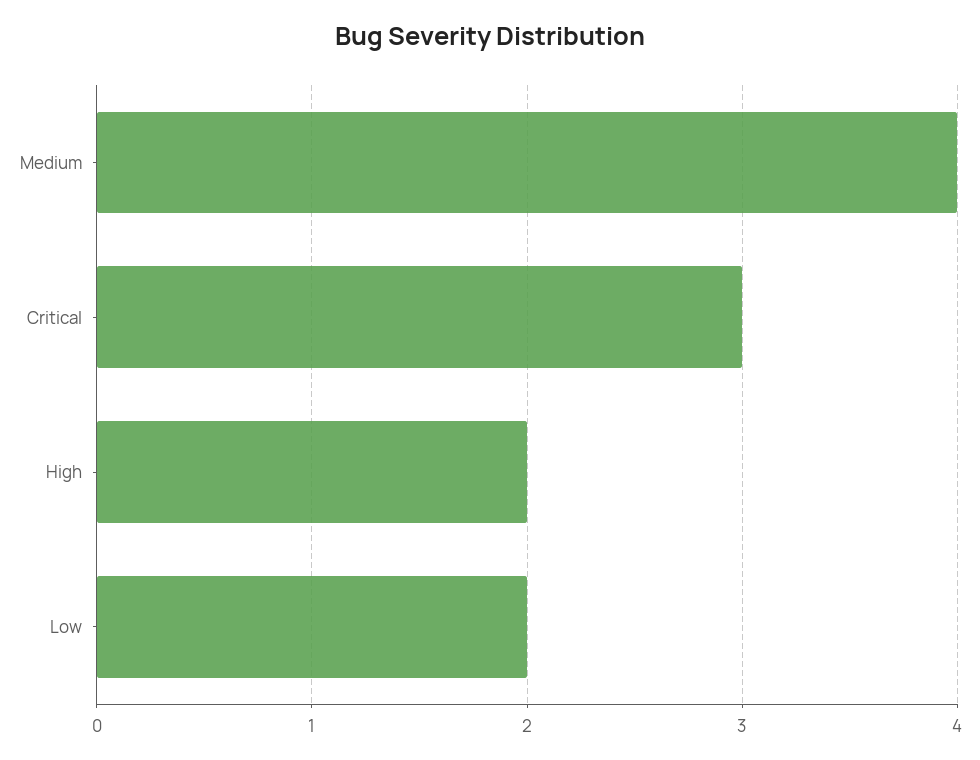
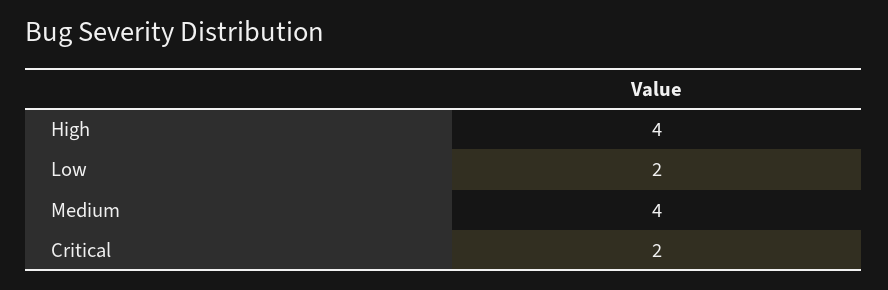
Critical: 3 -> 2
High: 2 -> 4

